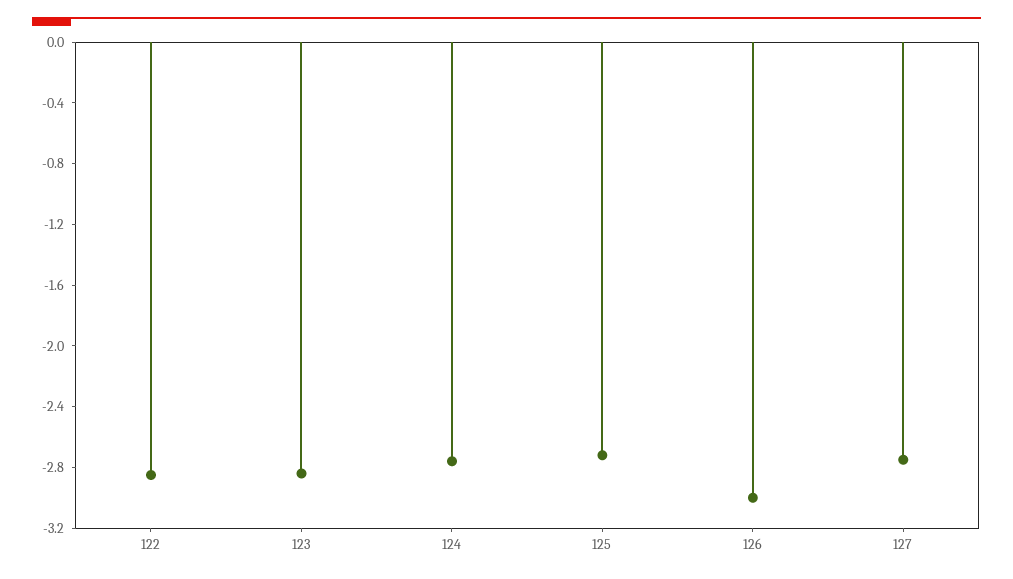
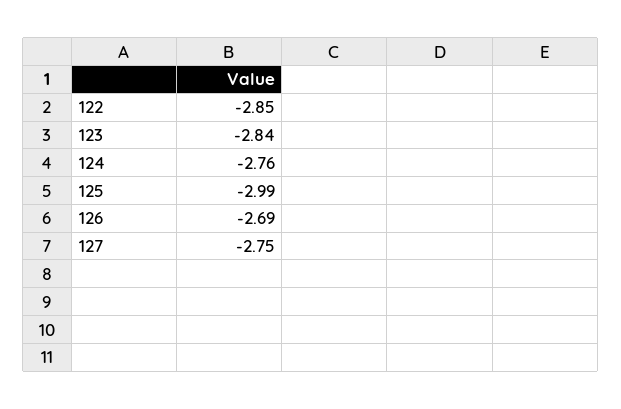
125: -2.7 -> -2.99
126: -3 -> -2.69

